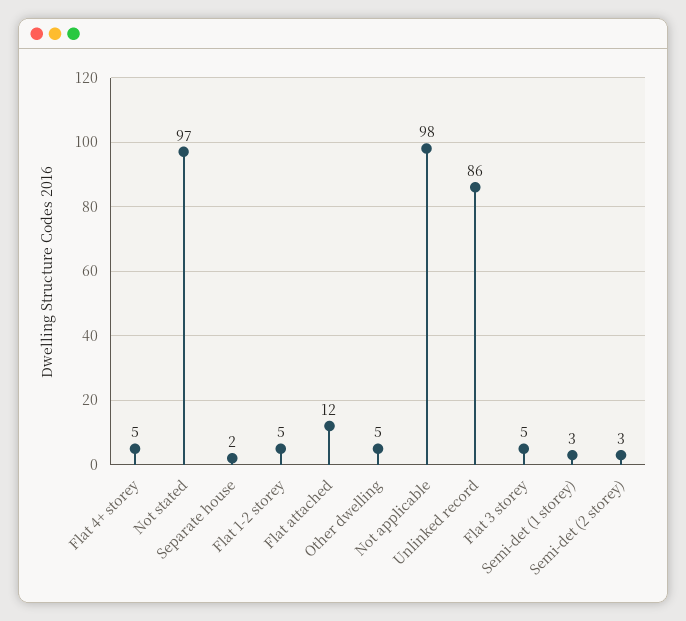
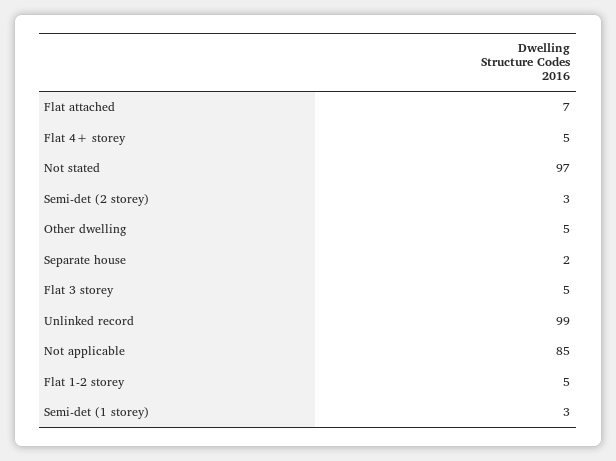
Flat attached: 12 -> 7
Not applicable: 98 -> 85
Unlinked record: 86 -> 99

